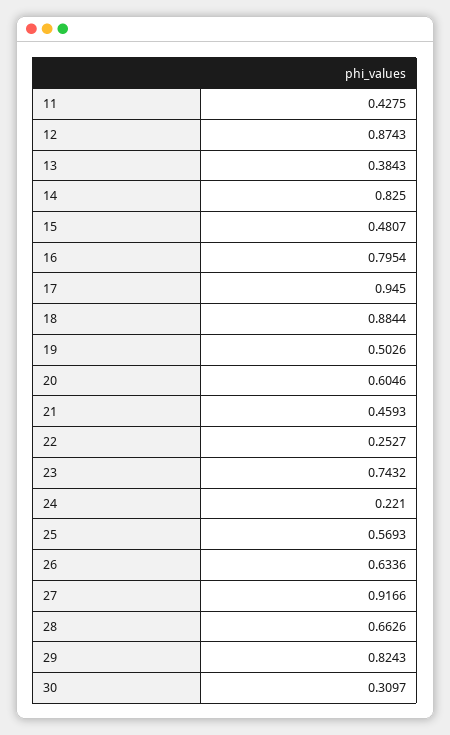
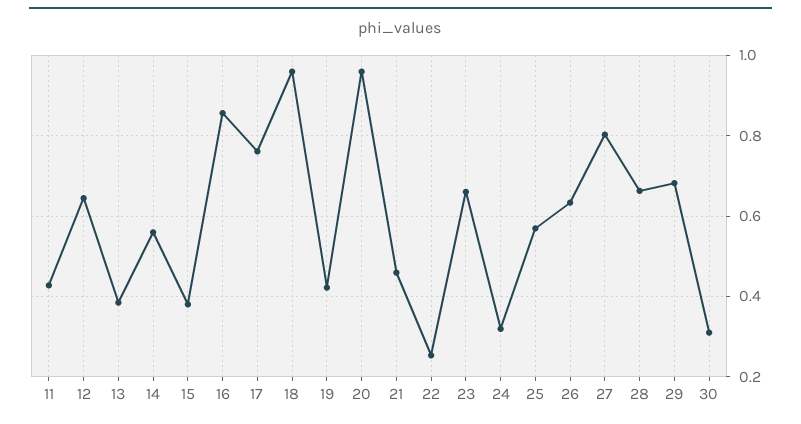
12: 0.8743 -> 0.64
14: 0.825 -> 0.56
15: 0.4807 -> 0.38
16: 0.7954 -> 0.86
17: 0.945 -> 0.76
18: 0.8844 -> 0.96
19: 0.5026 -> 0.42
20: 0.6046 -> 0.96
23: 0.7432 -> 0.66
24: 0.221 -> 0.32
27: 0.9166 -> 0.8
29: 0.8243 -> 0.68

